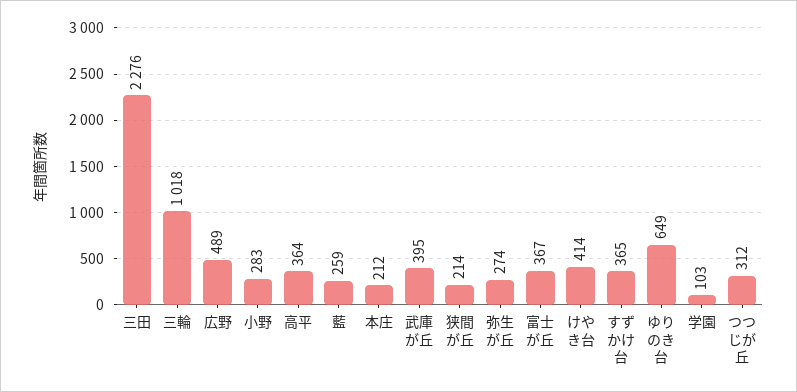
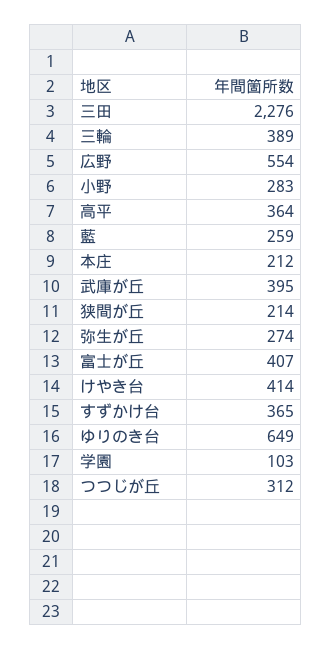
三輪: 1018 -> 389
広野: 489 -> 554
富士が丘: 367 -> 407

